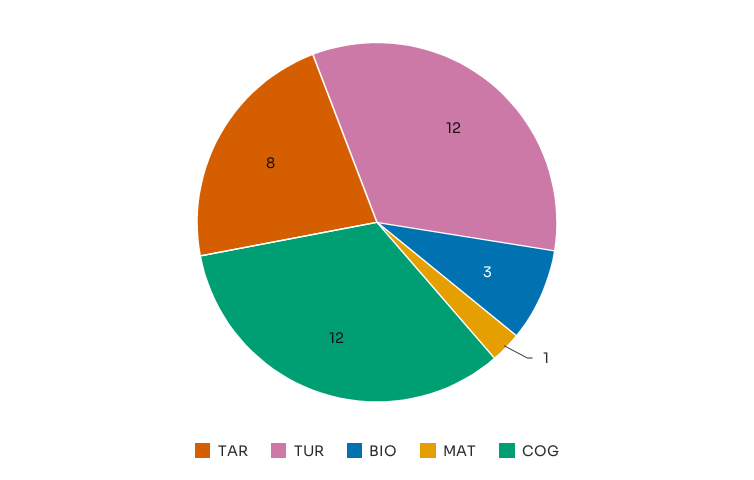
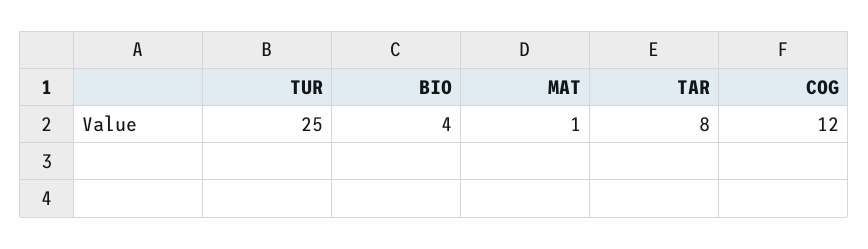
TUR: 12 -> 25
BIO: 3 -> 4

